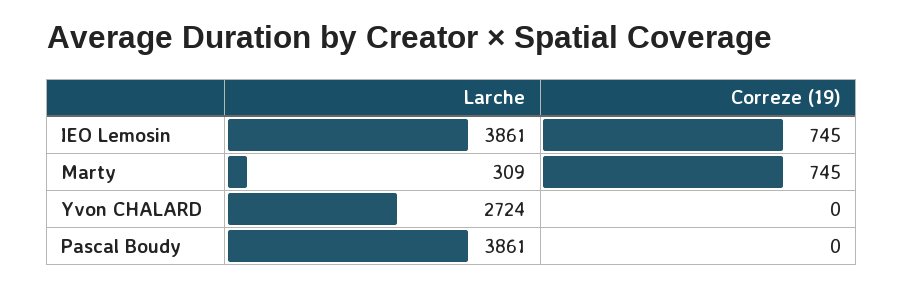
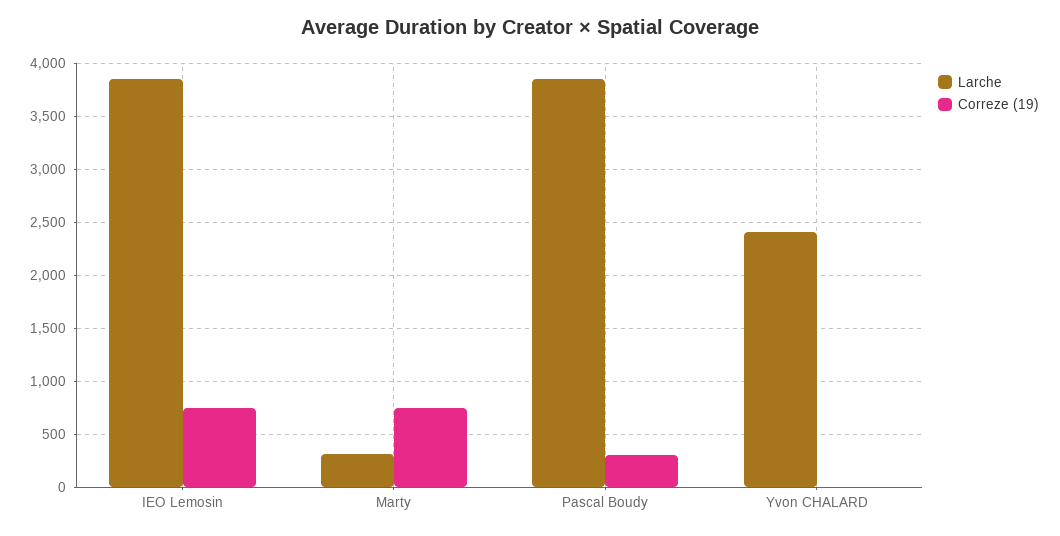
Larche, Yvon CHALARD: 2724 -> 2400
Correze (19), Pascal Boudy: 0 -> 300

